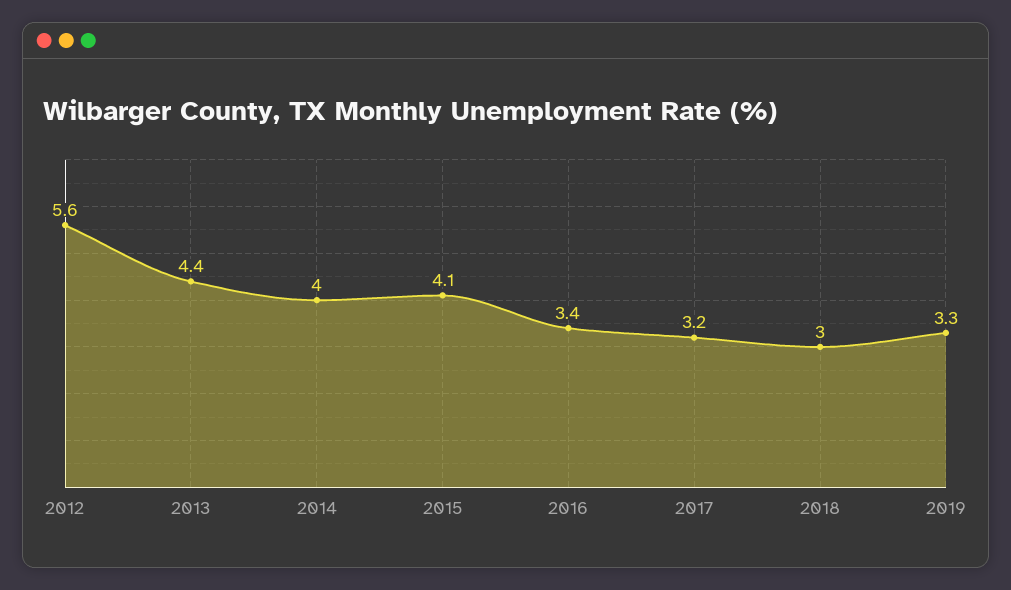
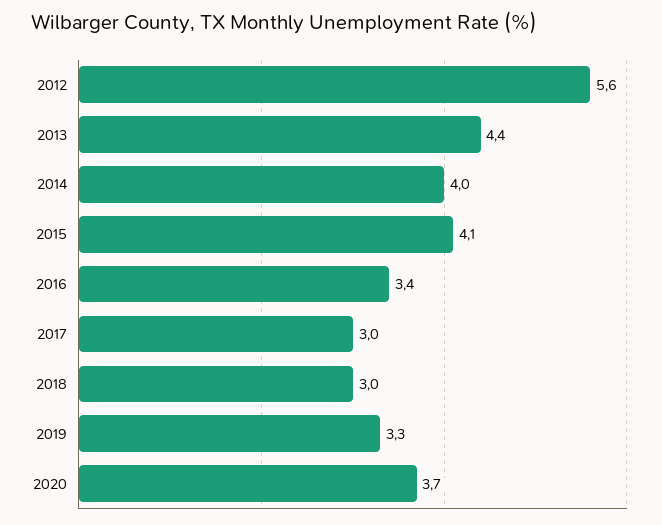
2017: 3.2 -> 3
2020: none -> 3.7

